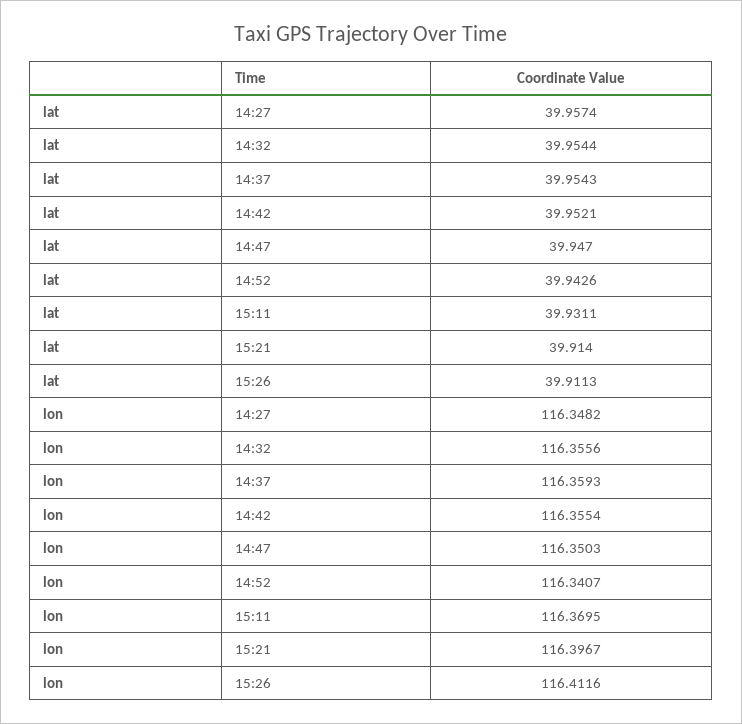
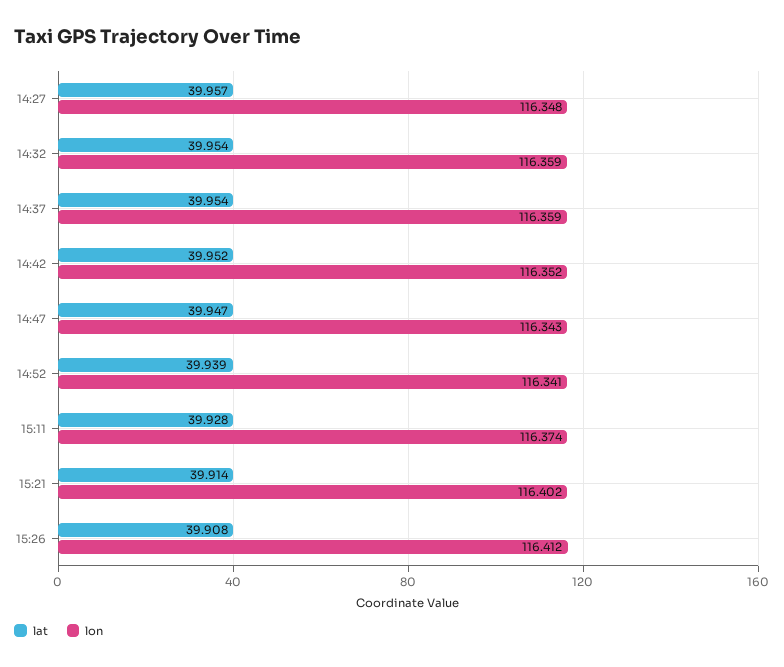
lat, 14:52: 39.9426 -> 39.939
lat, 15:11: 39.9311 -> 39.928
lat, 15:26: 39.9113 -> 39.908
lon, 14:32: 116.3556 -> 116.359
lon, 14:42: 116.3554 -> 116.352
lon, 14:47: 116.3503 -> 116.343
lon, 15:11: 116.3695 -> 116.374
lon, 15:21: 116.3967 -> 116.402

